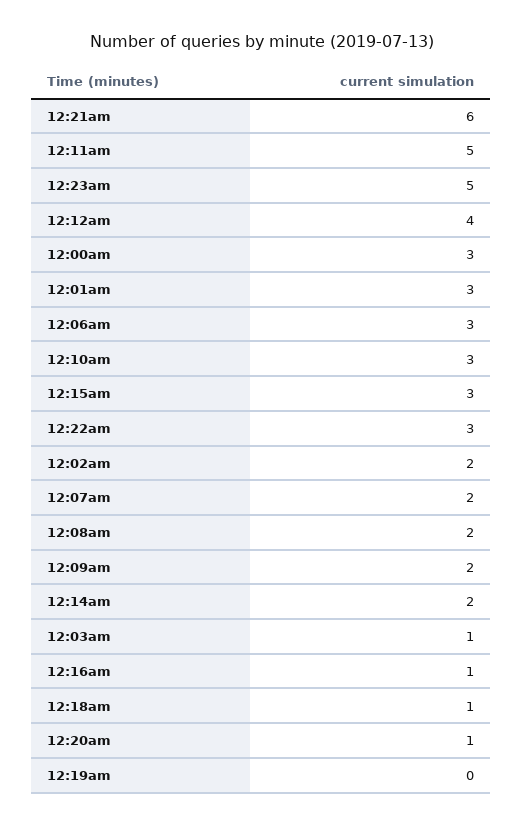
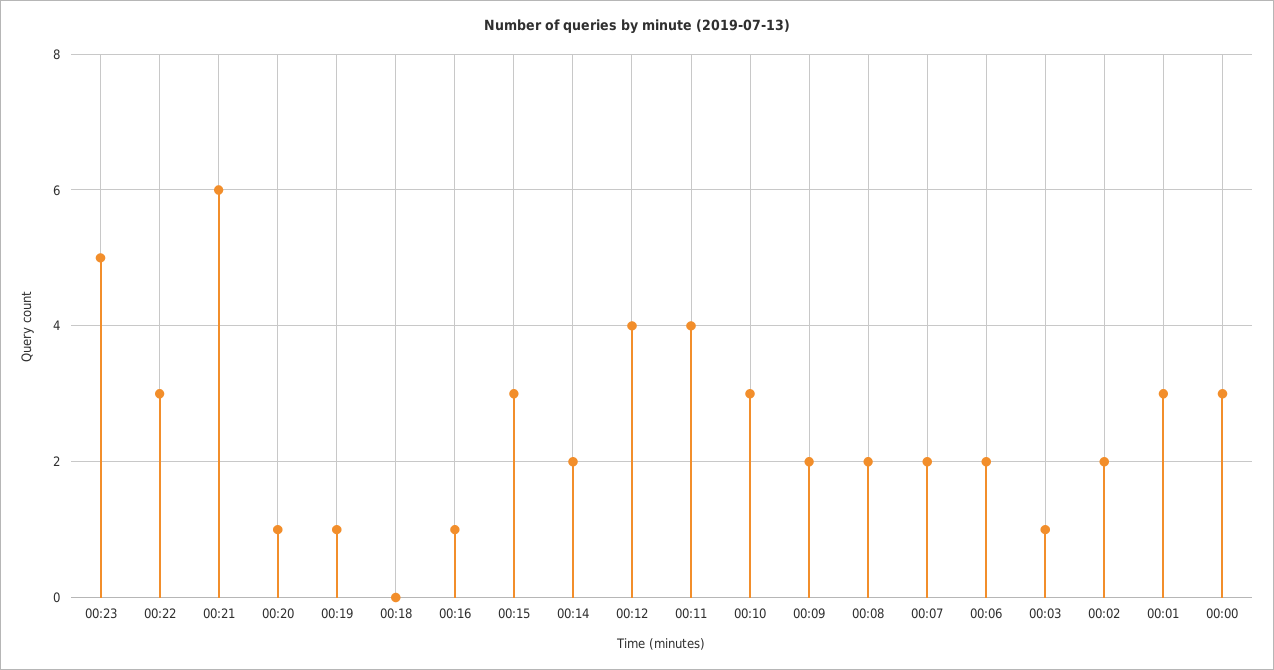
12:11am: 5 -> 4
12:06am: 3 -> 2
12:18am: 1 -> 0
12:19am: 0 -> 1

